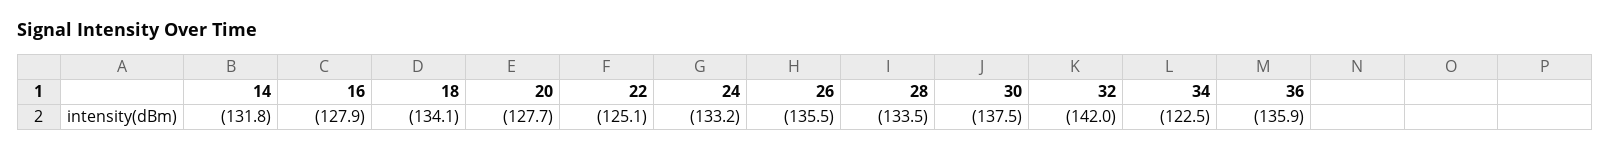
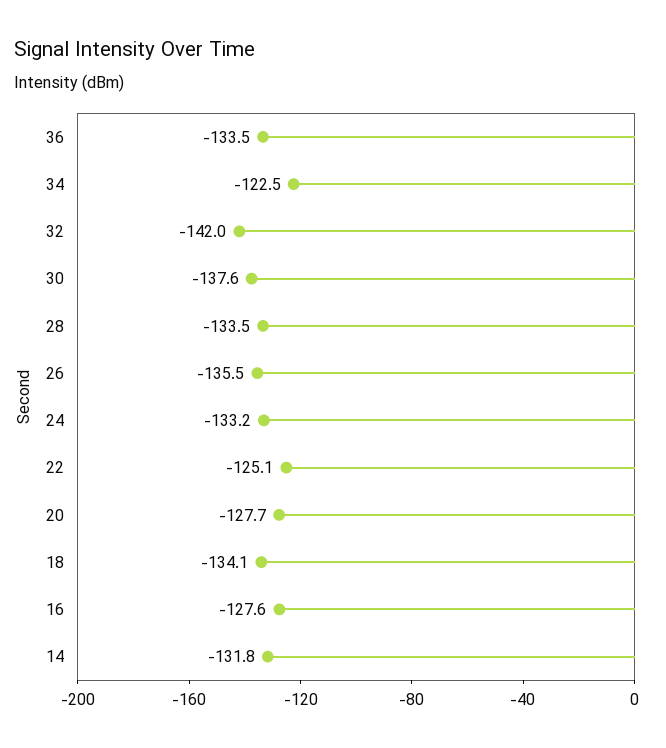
16: -127.9 -> -127.6
30: -137.5 -> -137.6
36: -135.9 -> -133.5

